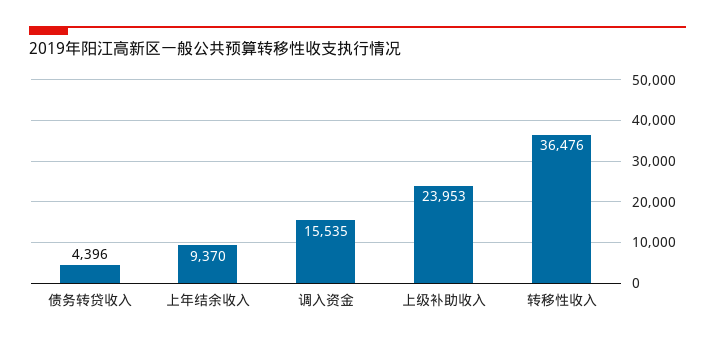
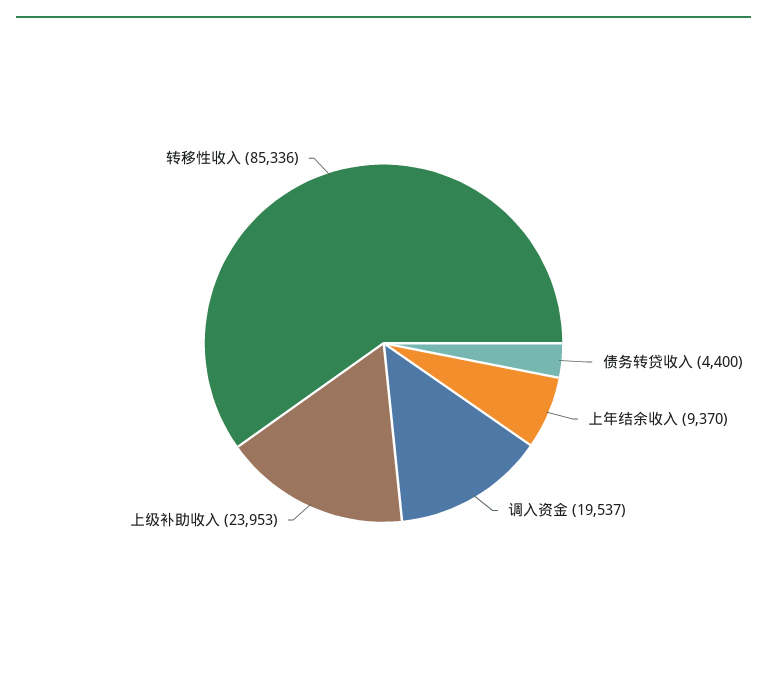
债务转贷收入: 4396 -> 4400
调入资金: 15535 -> 19537
转移性收入: 36476 -> 85336

